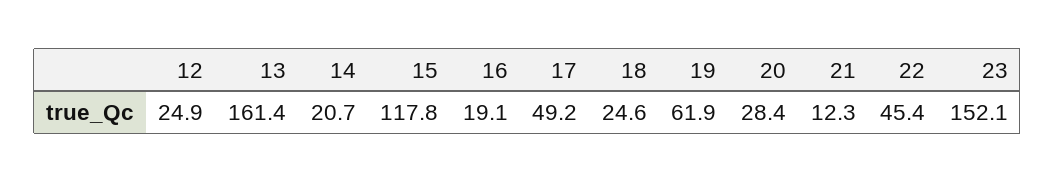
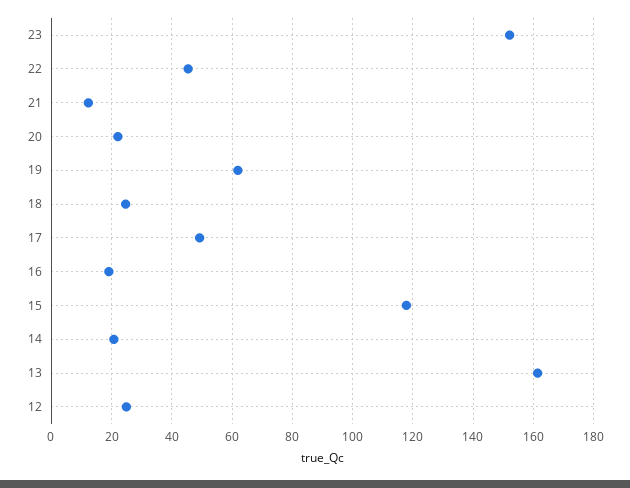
20: 28.4 -> 22

